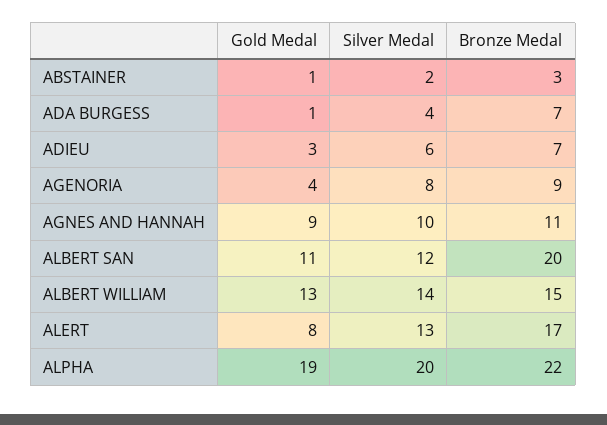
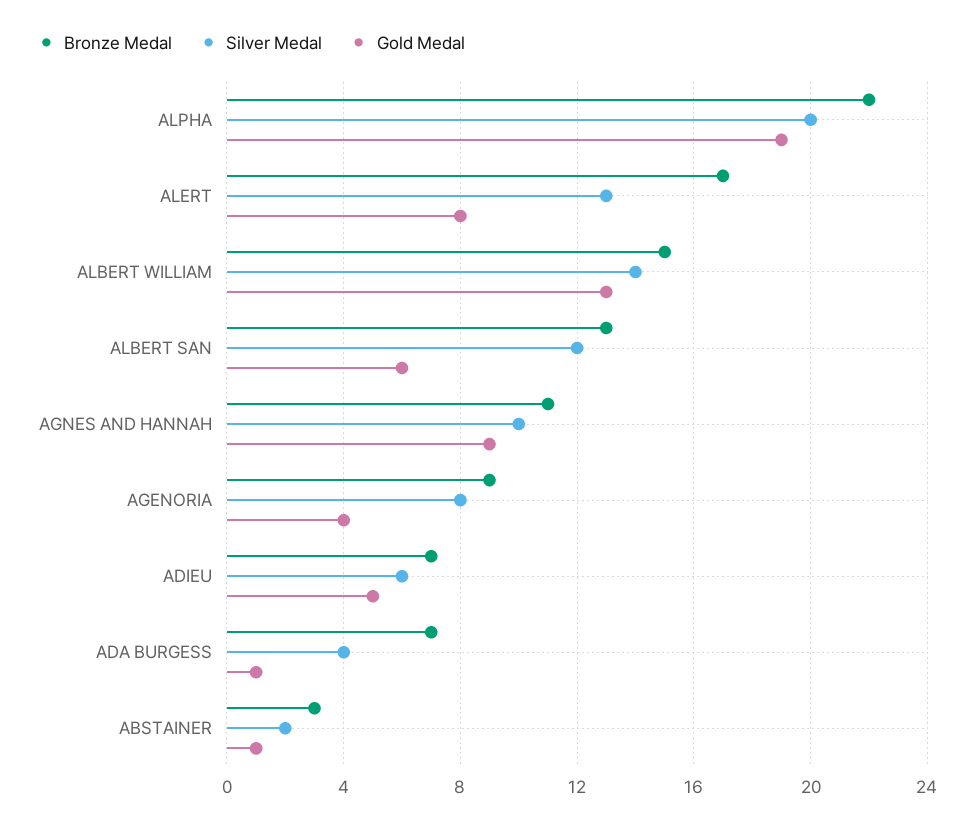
Gold Medal, ADIEU: 3 -> 5
Gold Medal, ALBERT SAN: 11 -> 6
Bronze Medal, ALBERT SAN: 20 -> 13

